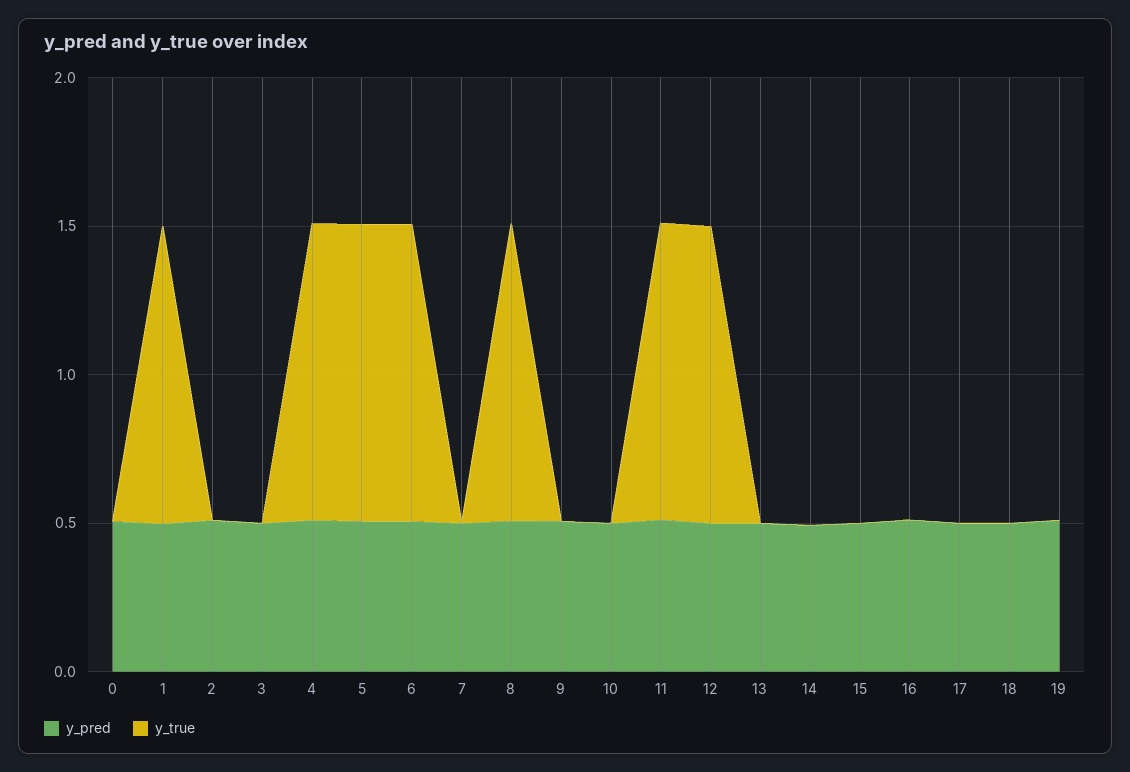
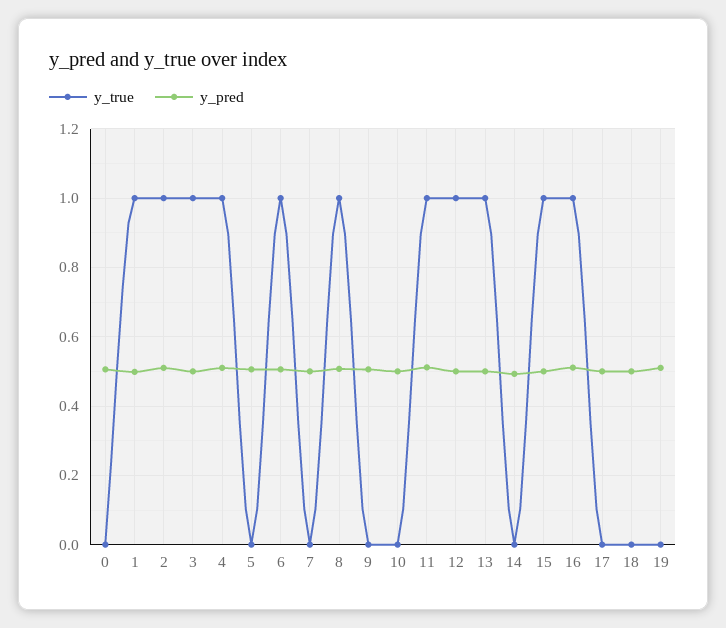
y_true, 2: 0 -> 1
y_true, 3: 0 -> 1
y_true, 5: 1 -> 0
y_true, 13: 0 -> 1
y_true, 15: 0 -> 1
y_true, 16: 0 -> 1

